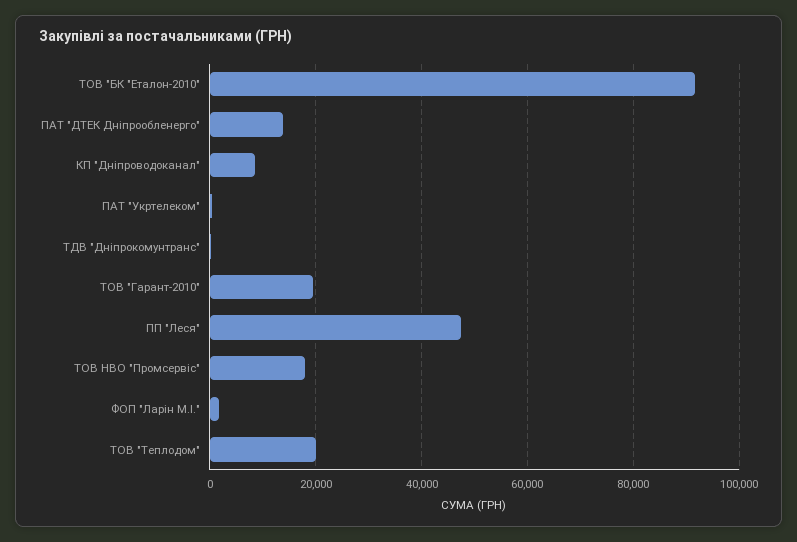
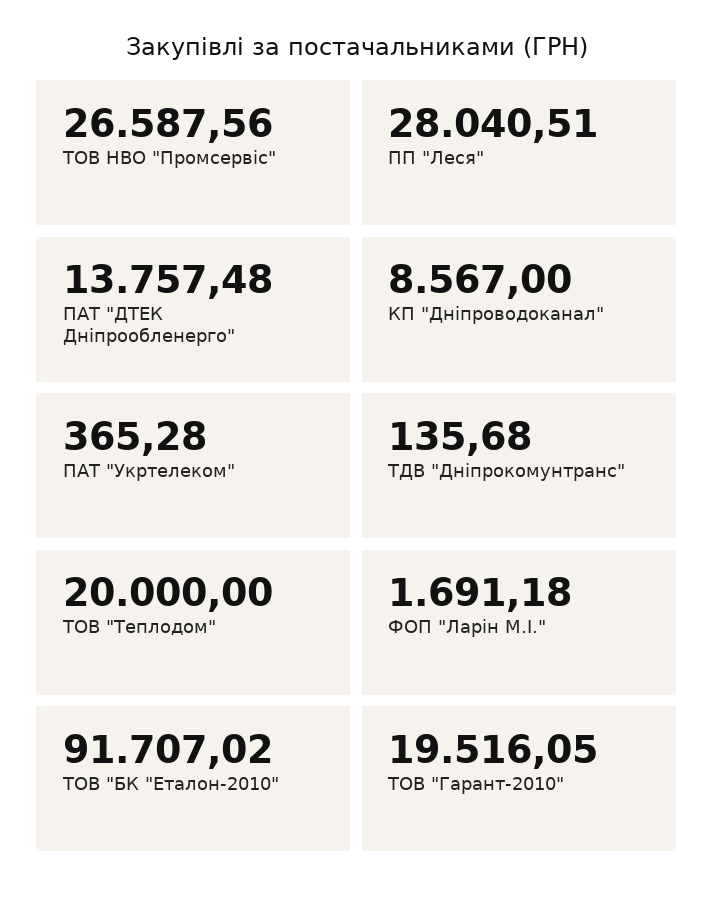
ПП "Леся": 48000 -> 28040.51
ТОВ НВО "Промсервіс": 18000 -> 26587.56

